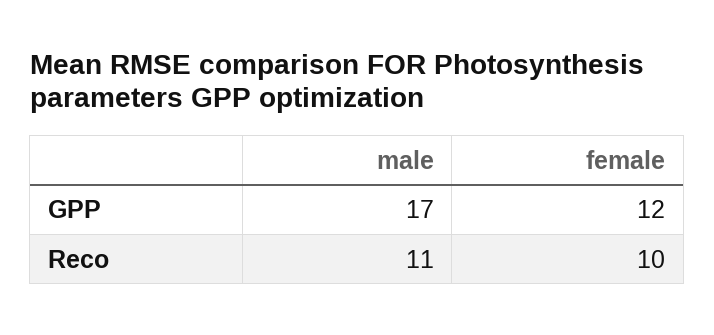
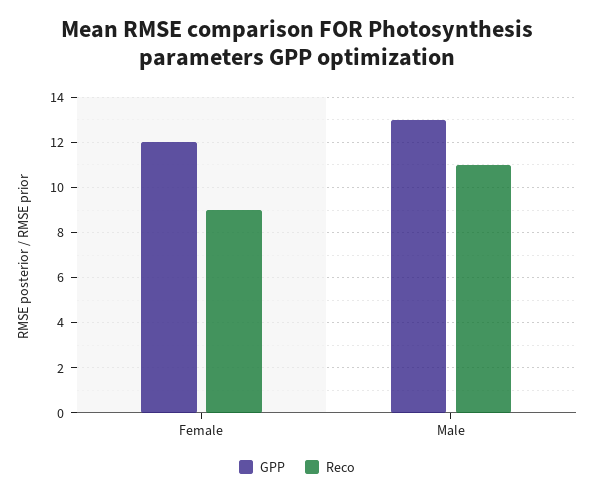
GPP, male: 17 -> 13
Reco, female: 10 -> 9

